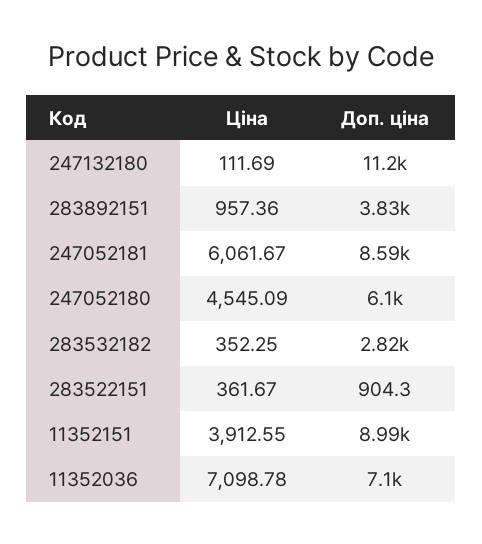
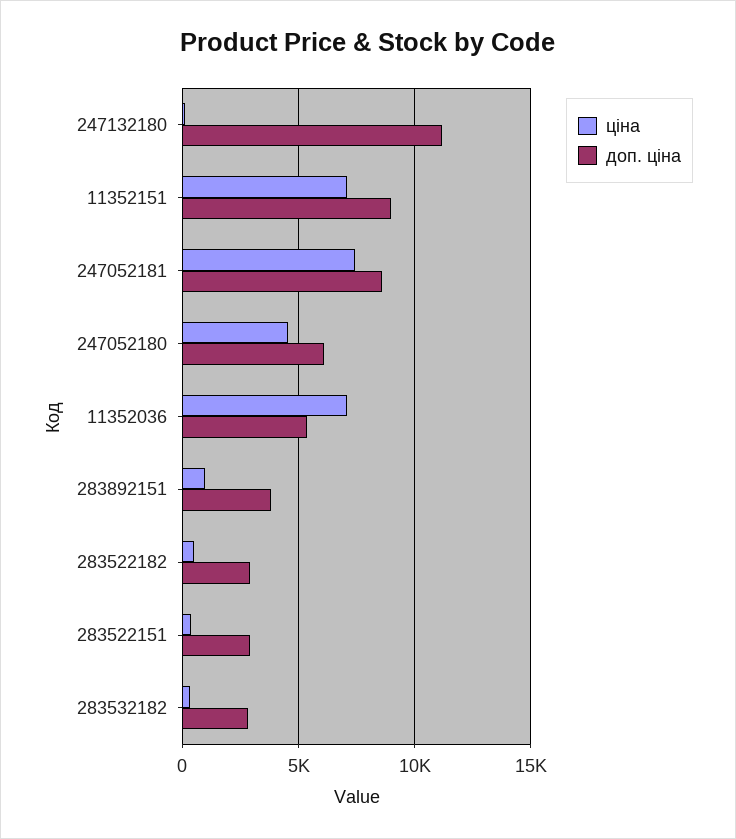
Ціна, 247052181: 6061.67 -> 7500
Доп. ціна, 283522151: 904.3 -> 3000
Ціна, 11352151: 3912.55 -> 7000
Доп. ціна, 11352036: 7100 -> 5500
Ціна, 283522182: none -> 500
Доп. ціна, 283522182: none -> 3000

